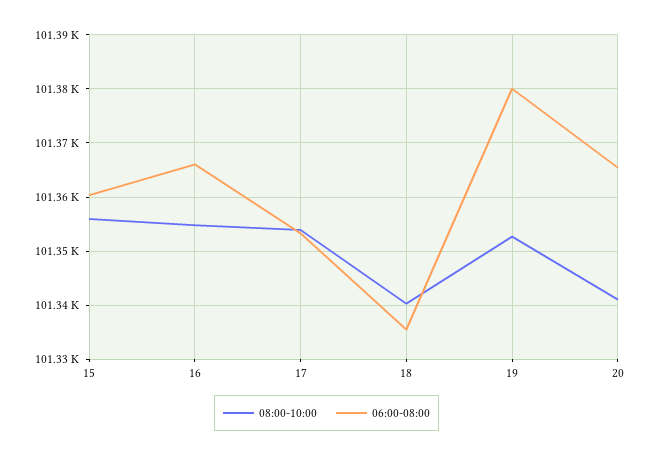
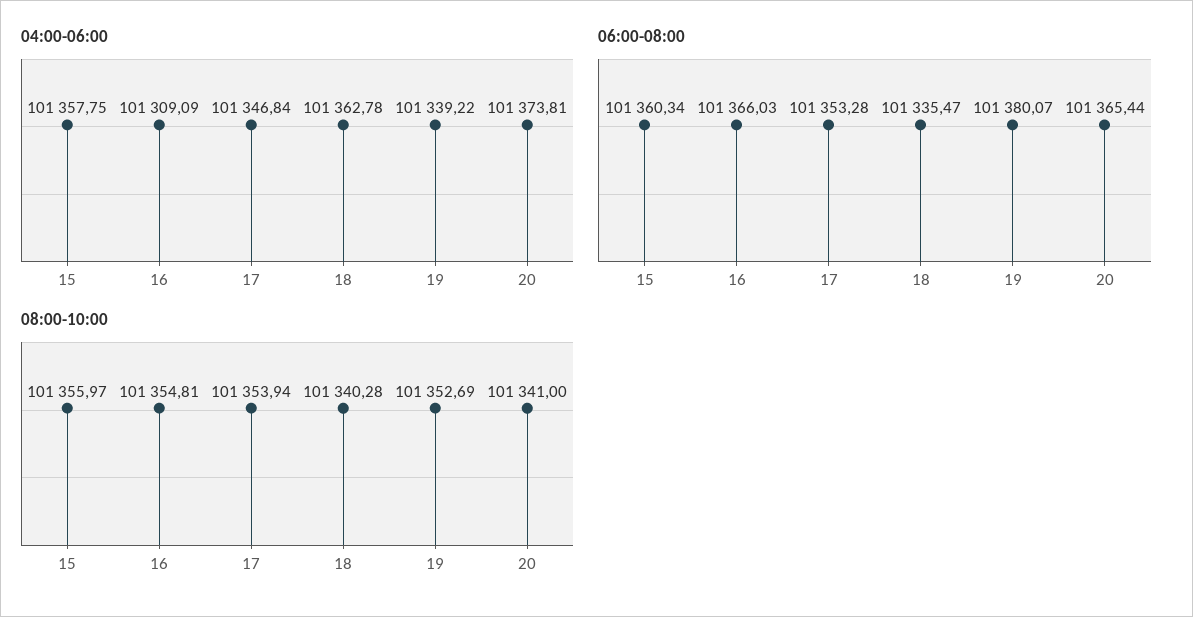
04:00-06:00, 15: none -> 101357.75
04:00-06:00, 16: none -> 101309.09
04:00-06:00, 17: none -> 101346.84
04:00-06:00, 18: none -> 101362.78
04:00-06:00, 19: none -> 101339.22
04:00-06:00, 20: none -> 101373.81

